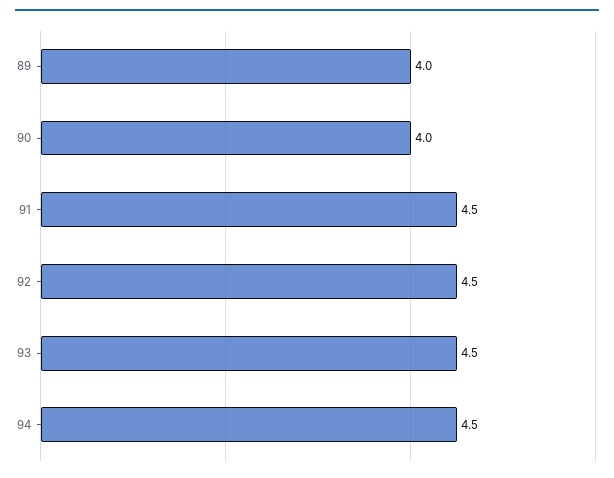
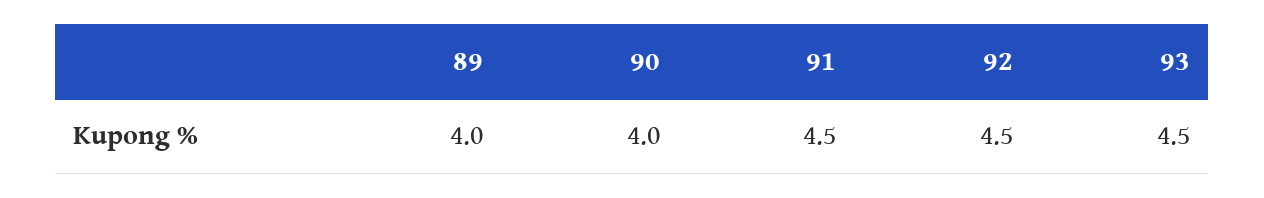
94: 4.5 -> none

